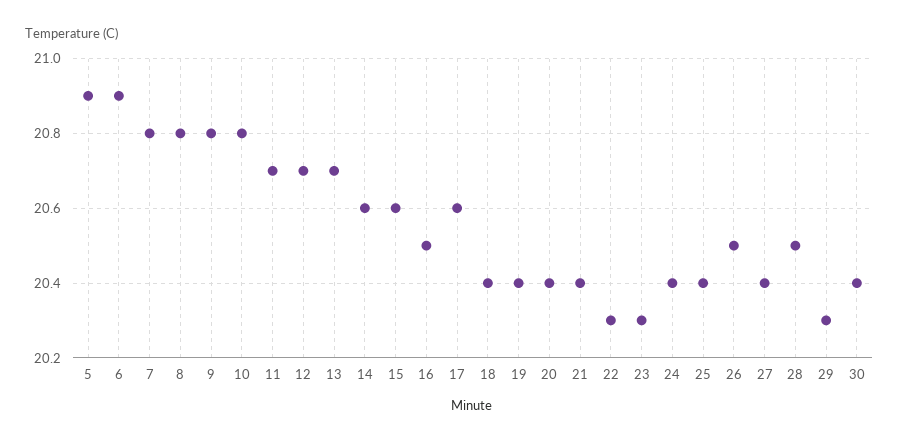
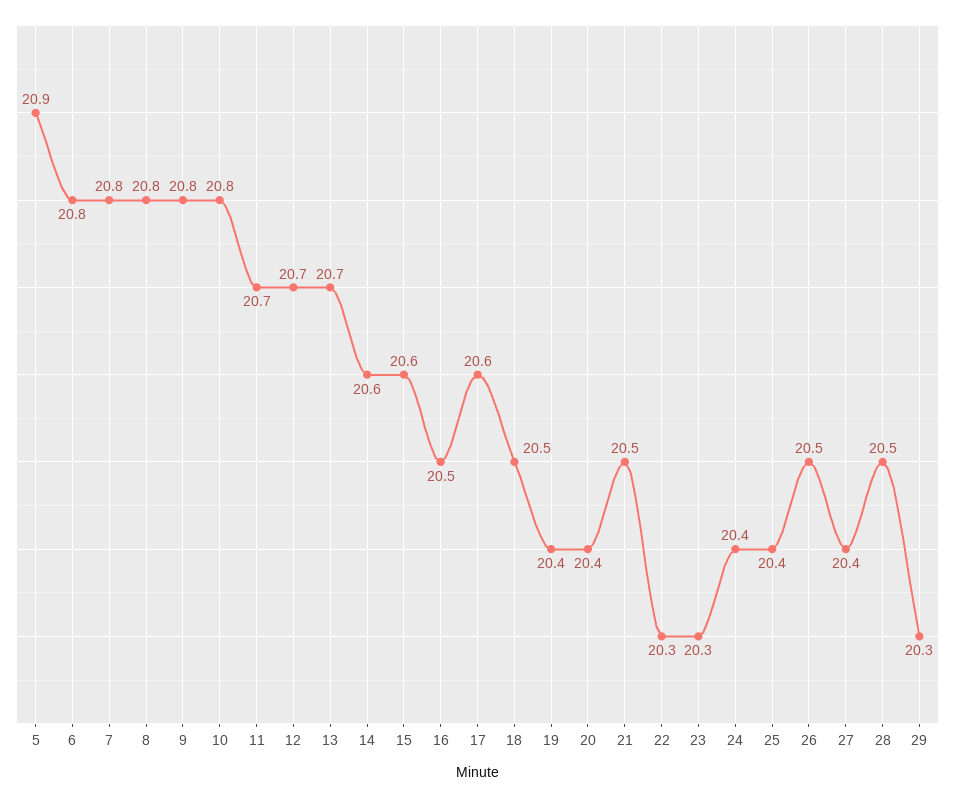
6: 20.9 -> 20.8
18: 20.4 -> 20.5
21: 20.4 -> 20.5
30: 20.4 -> none

